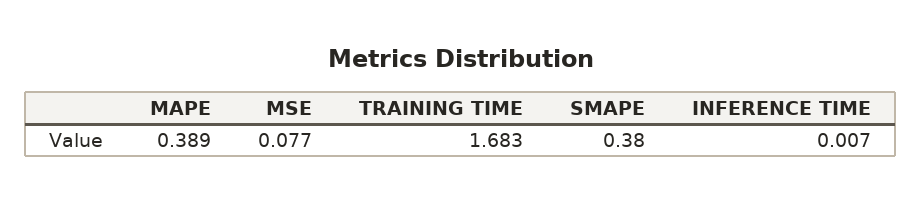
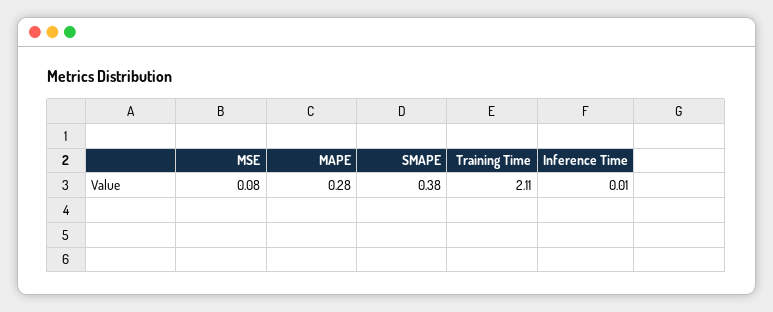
MAPE: 0.389 -> 0.28
TRAINING TIME: 1.683 -> 2.11

